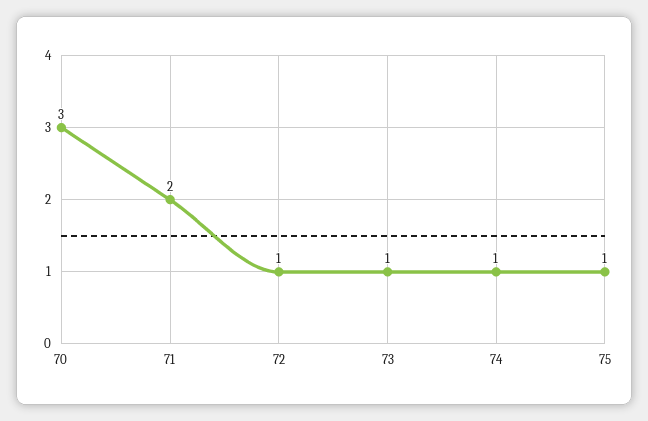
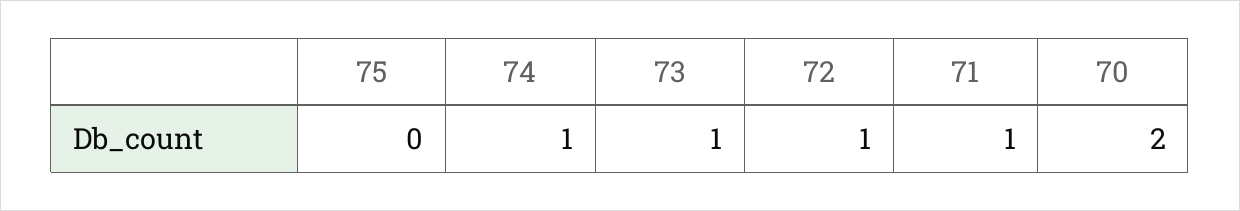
70: 3 -> 2
71: 2 -> 1
75: 1 -> 0

